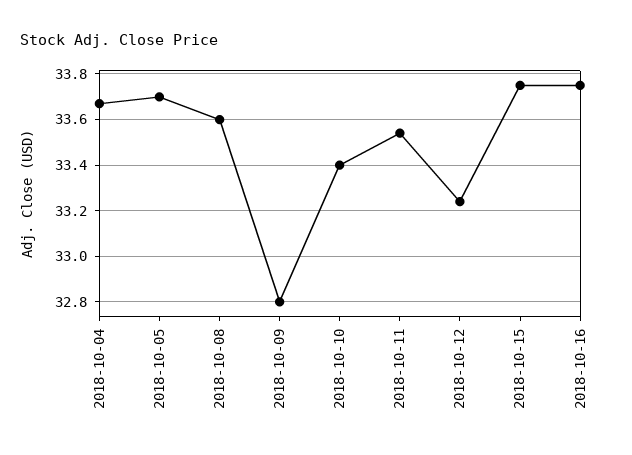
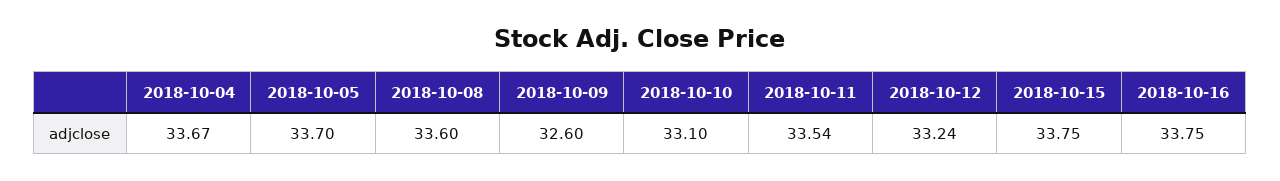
2018-10-09: 32.8 -> 32.6
2018-10-10: 33.4 -> 33.1

